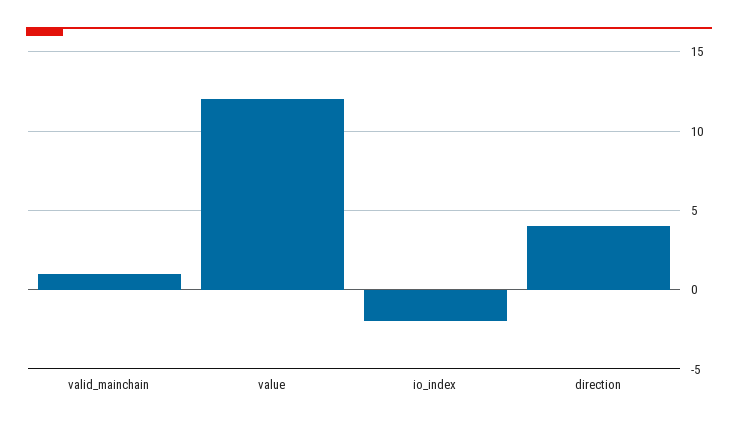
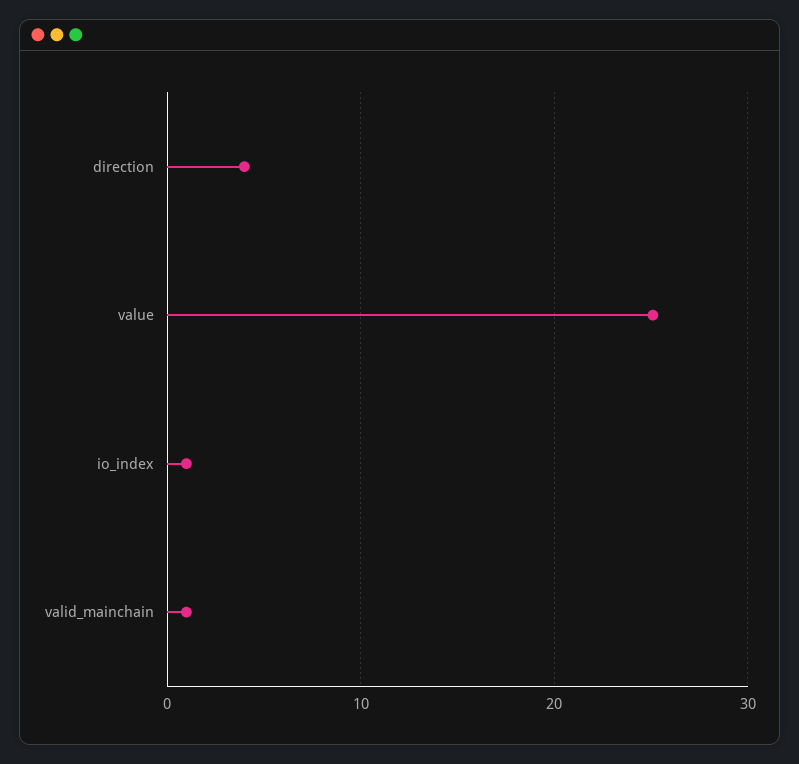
value: 12 -> 25
io_index: -2 -> 1

